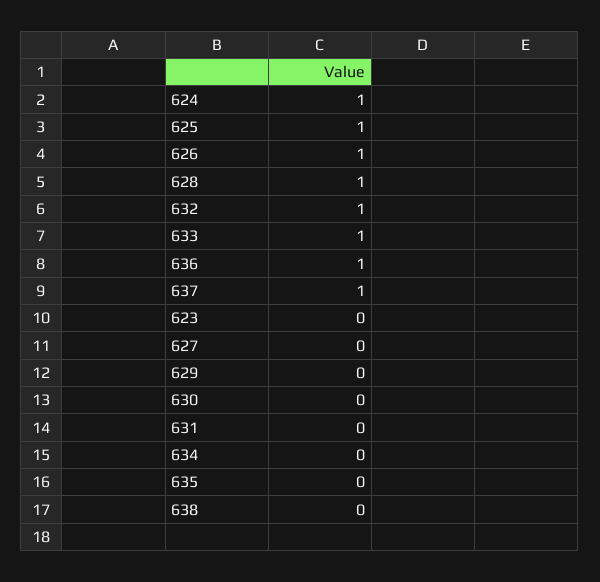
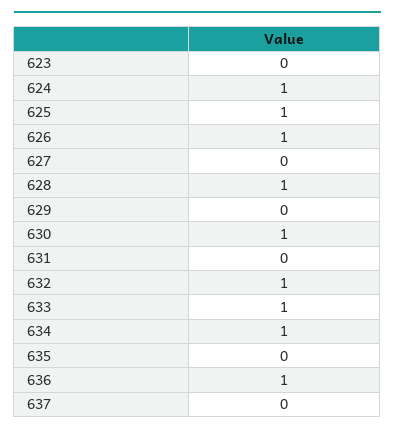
637: 1 -> 0
630: 0 -> 1
634: 0 -> 1
638: 0 -> none

